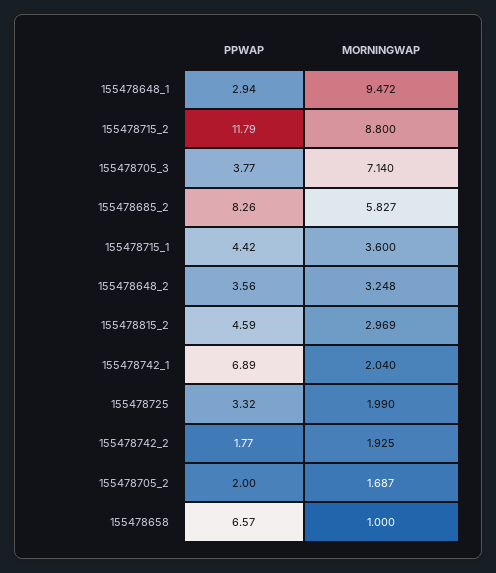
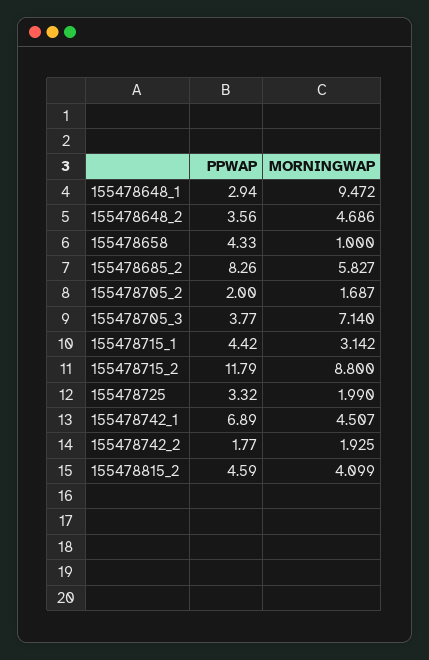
MORNINGWAP, 155478715_1: 3.6 -> 3.142
MORNINGWAP, 155478648_2: 3.248 -> 4.686
MORNINGWAP, 155478815_2: 2.969 -> 4.099
MORNINGWAP, 155478742_1: 2.04 -> 4.507
PPWAP, 155478658: 6.57 -> 4.33

